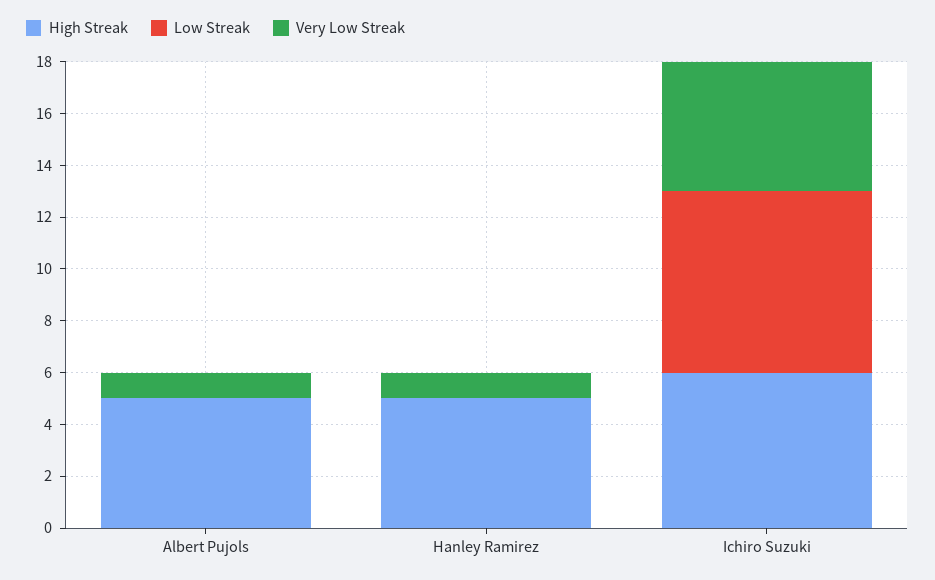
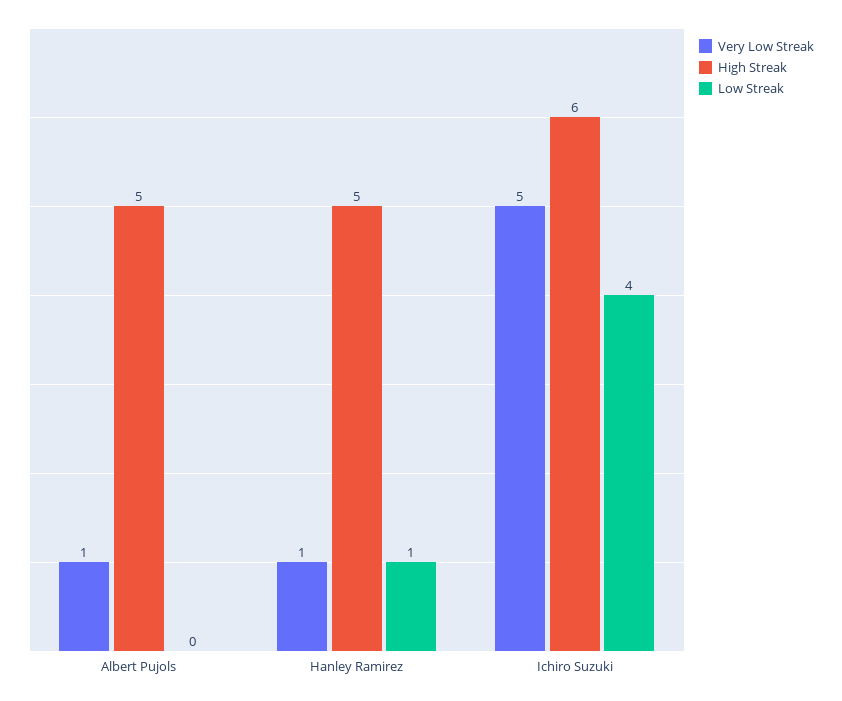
Low Streak, Hanley Ramirez: 0 -> 1
Low Streak, Ichiro Suzuki: 7 -> 4

